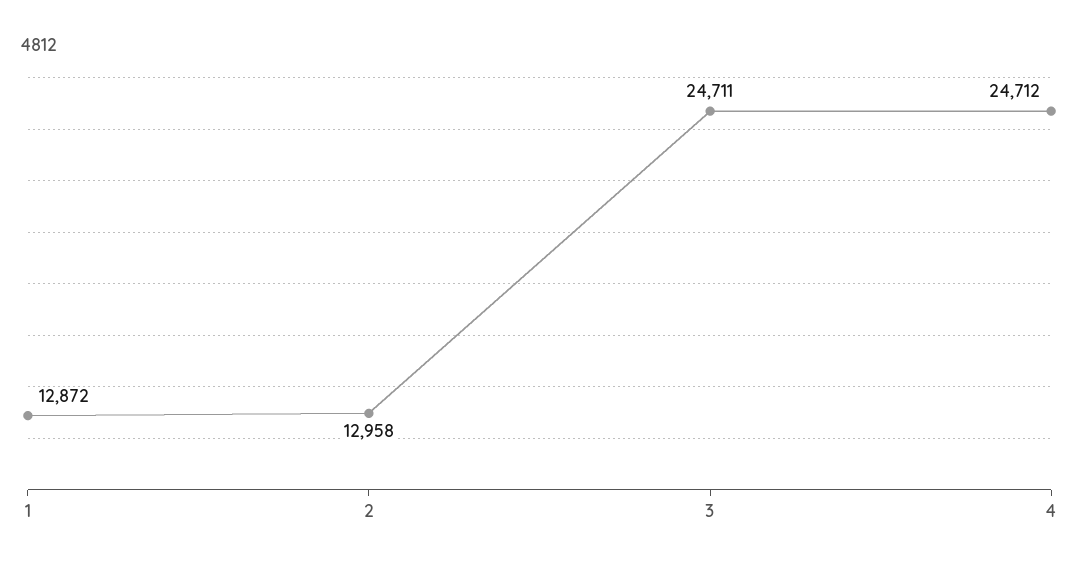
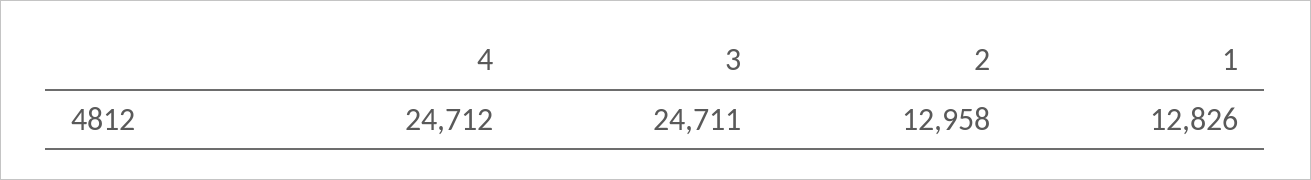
1: 12872 -> 12826

